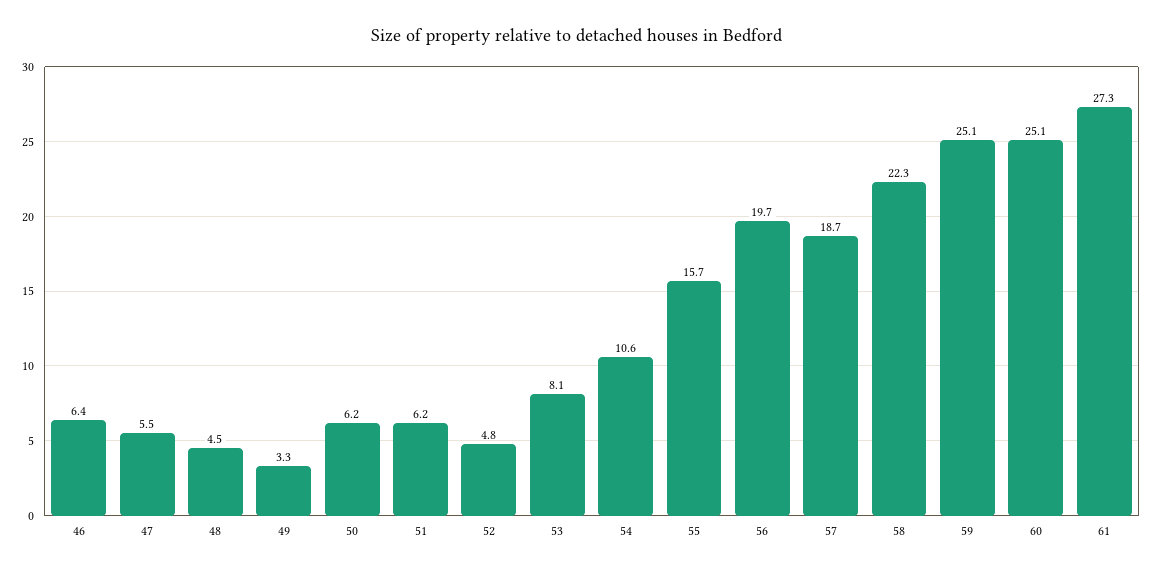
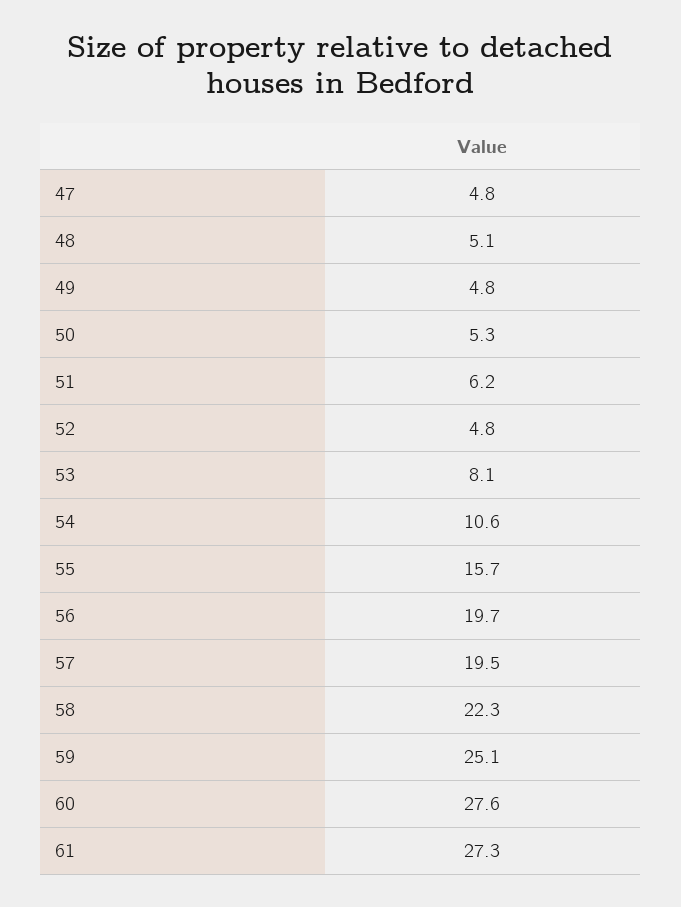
46: 6.4 -> none
47: 5.5 -> 4.8
48: 4.5 -> 5.1
49: 3.3 -> 4.8
50: 6.2 -> 5.3
57: 18.7 -> 19.5
60: 25.1 -> 27.6

